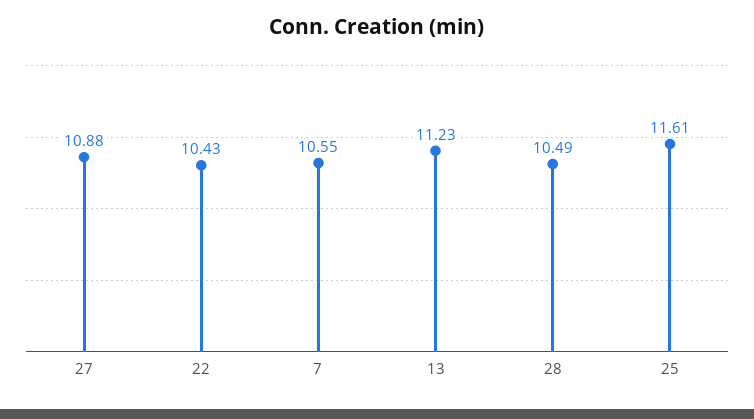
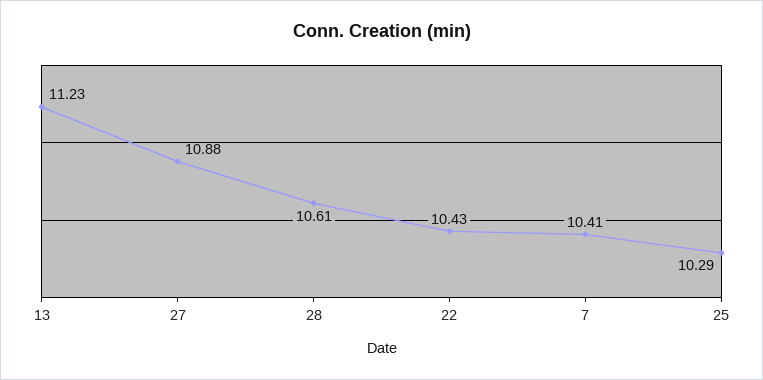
7: 10.55 -> 10.41
28: 10.49 -> 10.61
25: 11.61 -> 10.29

